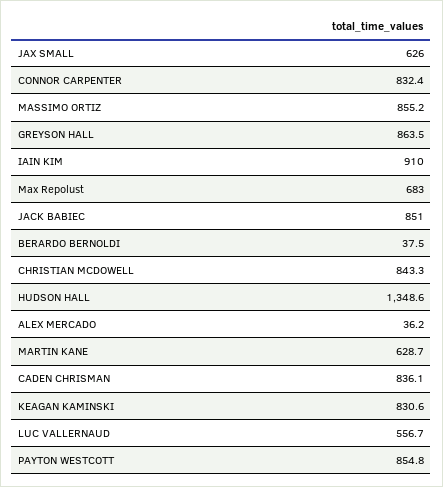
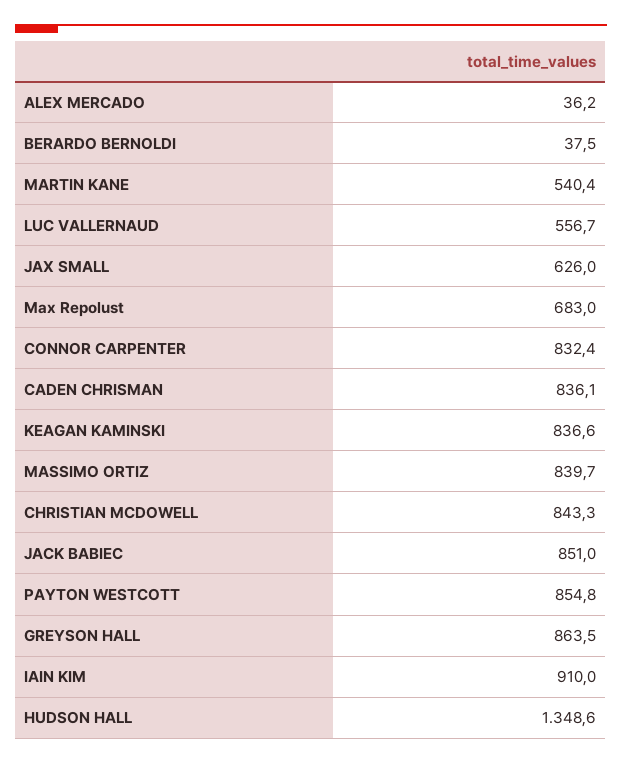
MASSIMO ORTIZ: 855.2 -> 839.7
MARTIN KANE: 628.7 -> 540.4
KEAGAN KAMINSKI: 830.6 -> 836.6

